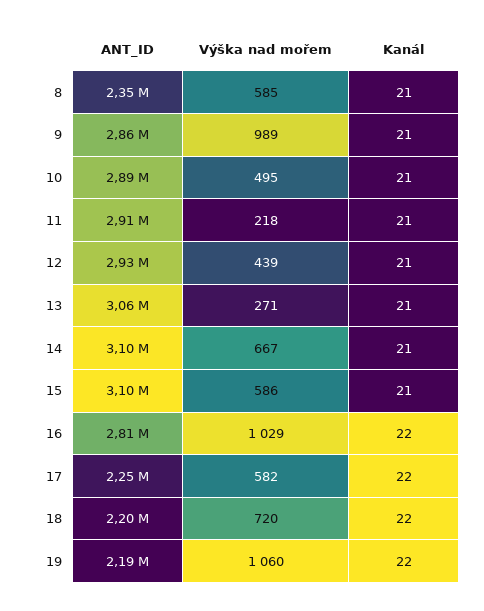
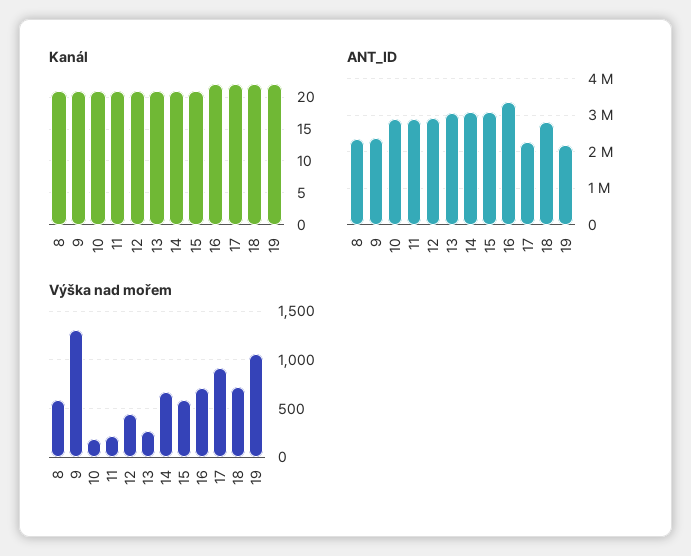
ANT_ID, 9: 2860000 -> 2400000
Výška nad mořem, 9: 989 -> 1300
Výška nad mořem, 10: 495 -> 200
ANT_ID, 16: 2810000 -> 3400000
Výška nad mořem, 16: 1029 -> 700
Výška nad mořem, 17: 582 -> 900
ANT_ID, 18: 2200000 -> 2800000

